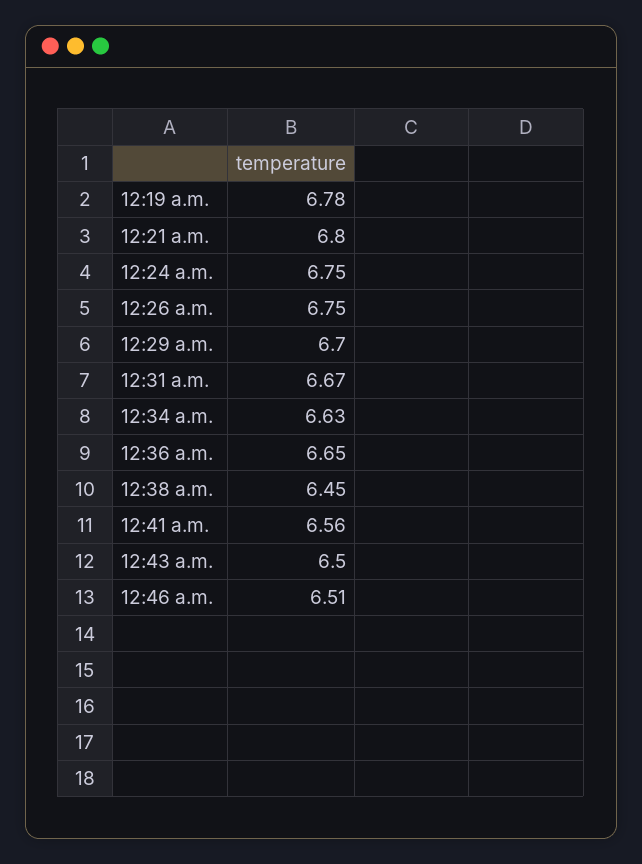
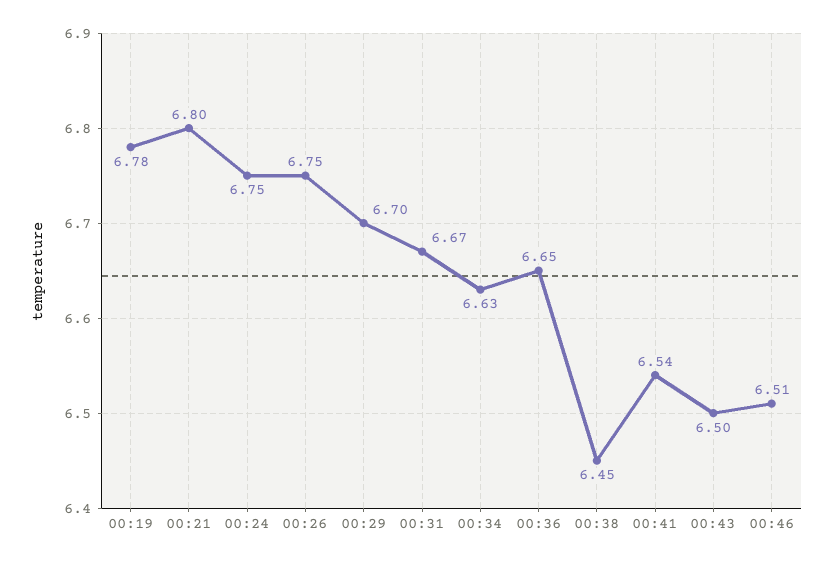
12:41 a.m.: 6.56 -> 6.54

